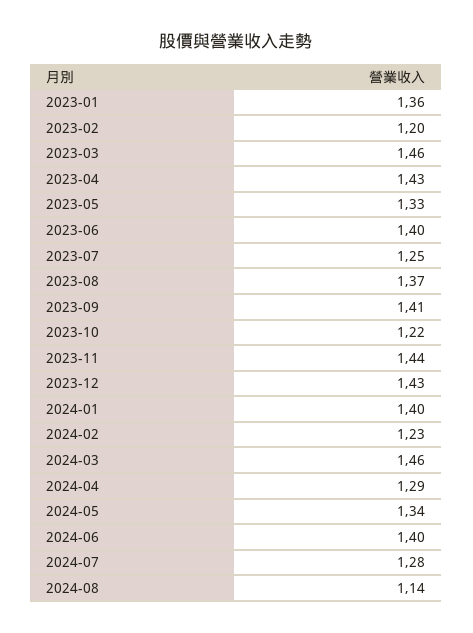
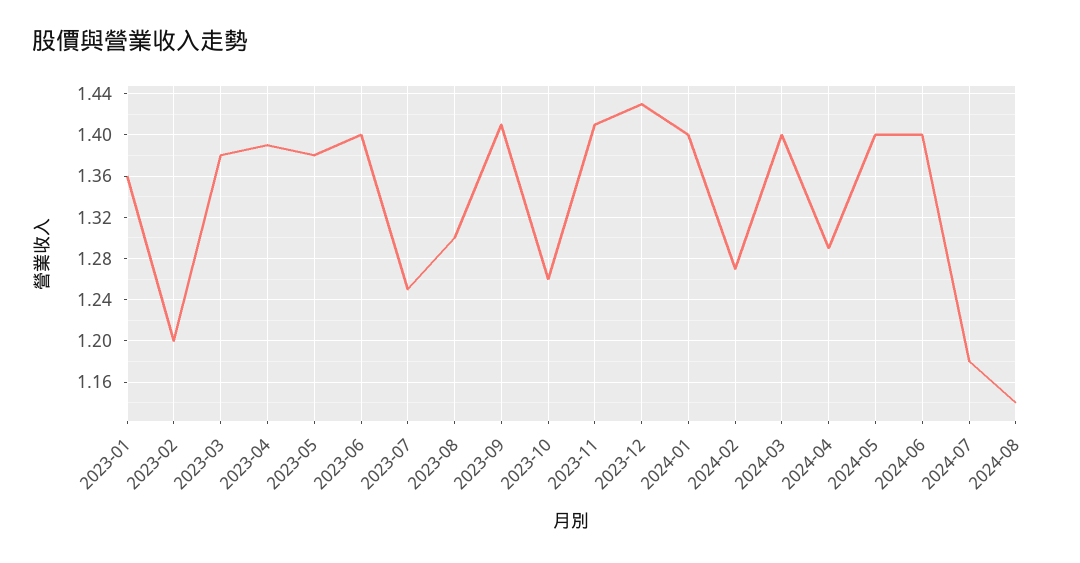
2023-03: 1.46 -> 1.38
2023-04: 1.43 -> 1.39
2023-05: 1.33 -> 1.38
2023-08: 1.37 -> 1.3
2023-10: 1.22 -> 1.26
2023-11: 1.44 -> 1.41
2024-02: 1.23 -> 1.27
2024-03: 1.46 -> 1.4
2024-05: 1.34 -> 1.4
2024-07: 1.28 -> 1.18

